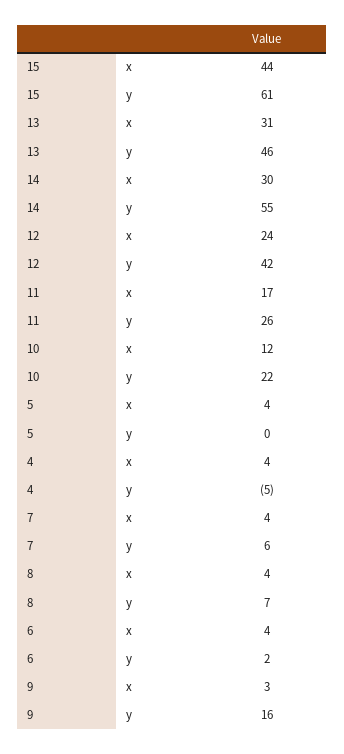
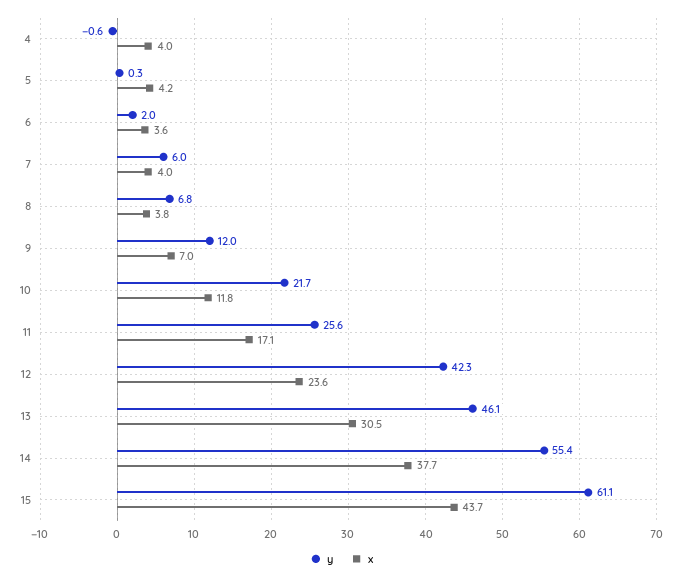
x, 14: 30 -> 37.7
y, 4: -5 -> -0.6
x, 9: 3 -> 7
y, 9: 16 -> 12

